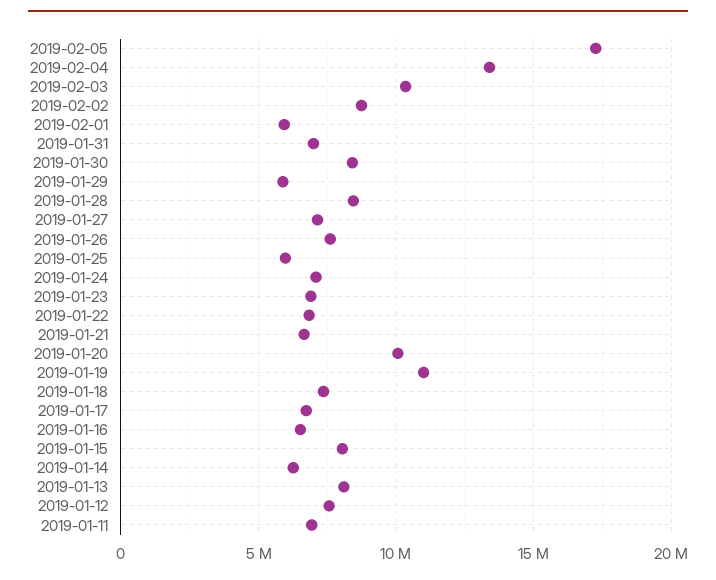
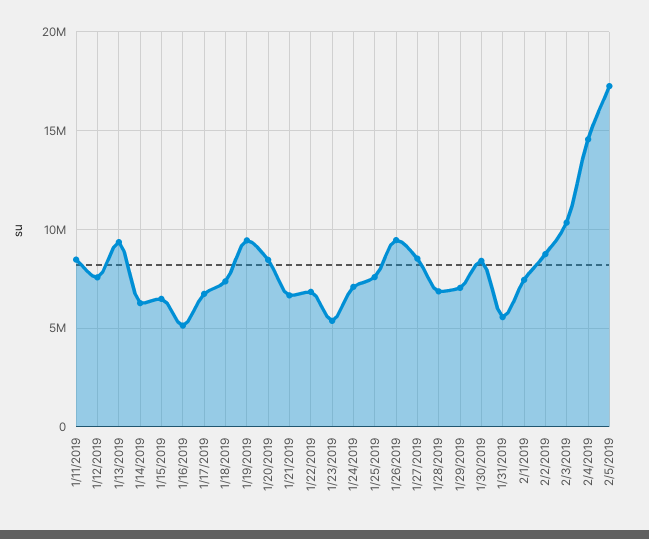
2019-02-04: 13500000 -> 14500000
2019-02-01: 6000000 -> 7500000
2019-01-31: 7000000 -> 5500000
2019-01-29: 6000000 -> 7000000
2019-01-28: 8500000 -> 7000000
2019-01-27: 7000000 -> 8500000
2019-01-26: 7500000 -> 9500000
2019-01-25: 6000000 -> 7500000
2019-01-23: 7000000 -> 5500000
2019-01-20: 10000000 -> 8500000
2019-01-19: 11000000 -> 9500000
2019-01-16: 6500000 -> 5000000
2019-01-15: 8000000 -> 6500000
2019-01-13: 8000000 -> 9500000
2019-01-11: 7000000 -> 8500000

